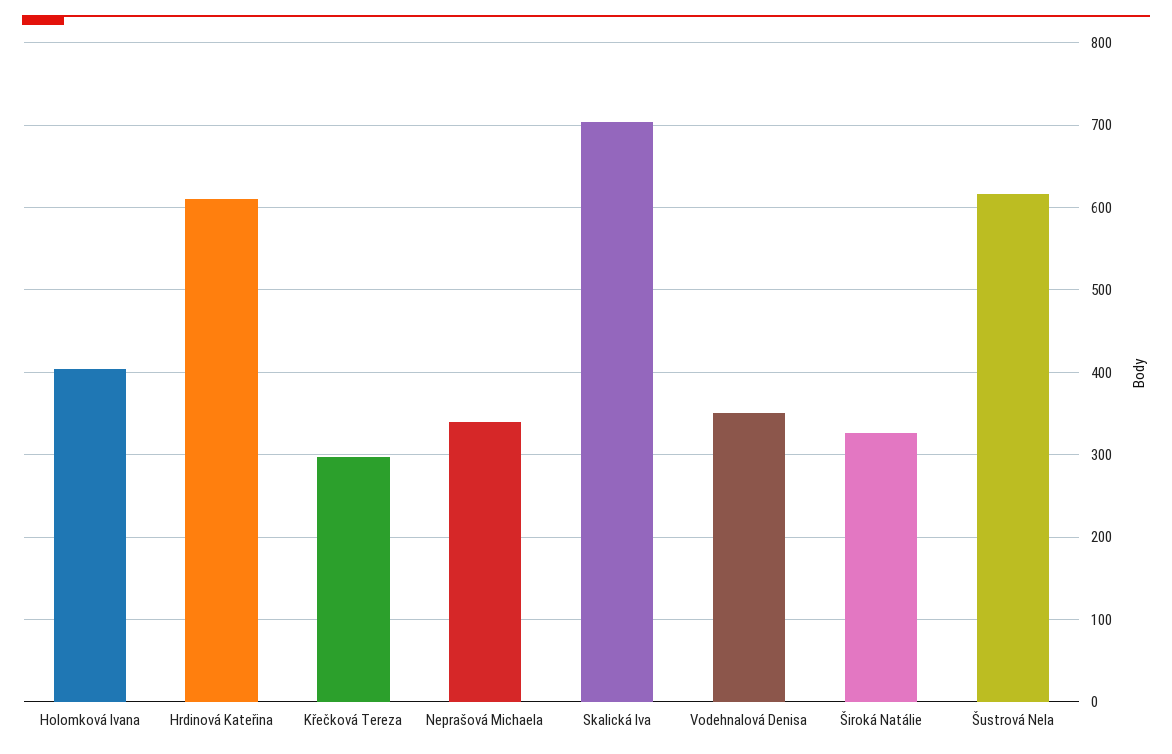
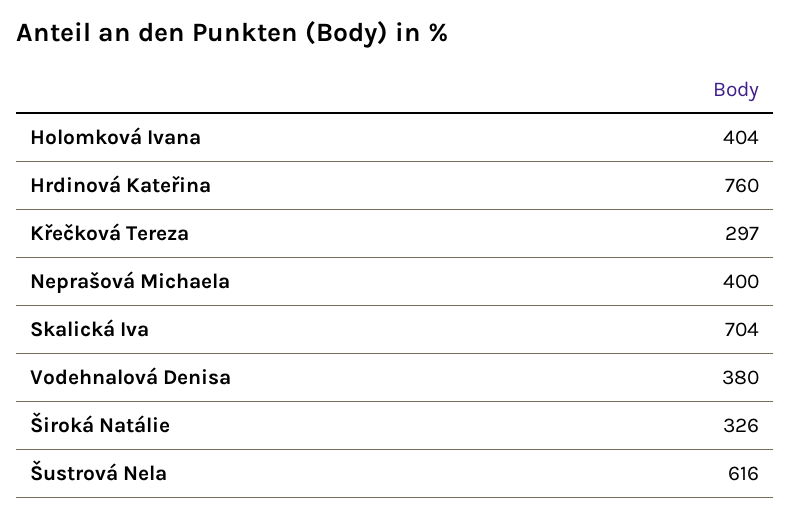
Hrdinová Kateřina: 610 -> 760
Neprašová Michaela: 340 -> 400
Vodehnalová Denisa: 350 -> 380

